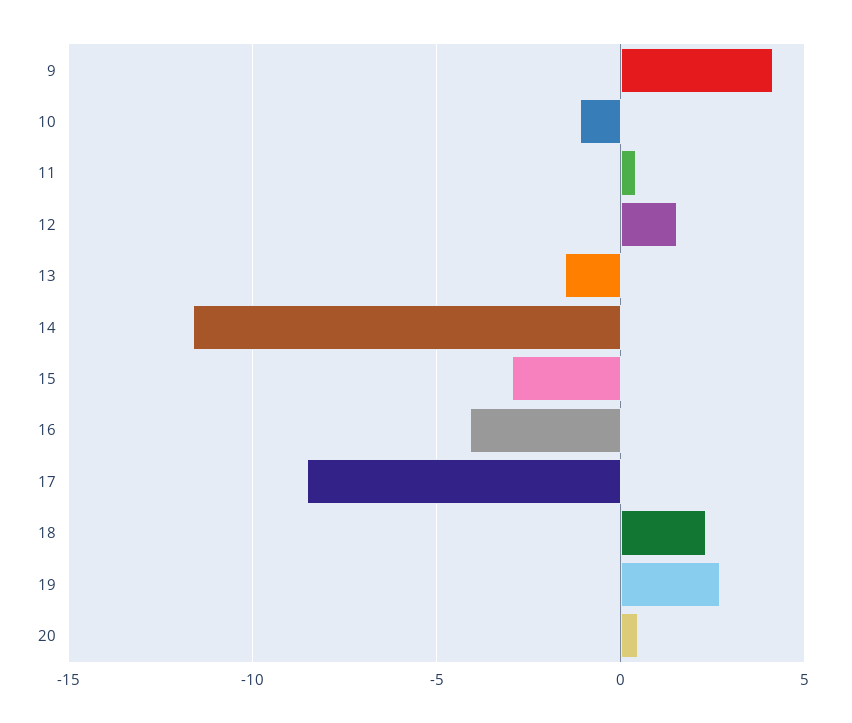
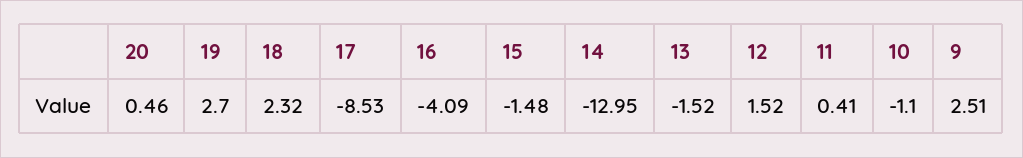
9: 4 -> 2.51
14: -11.5 -> -12.95
15: -3 -> -1.48

